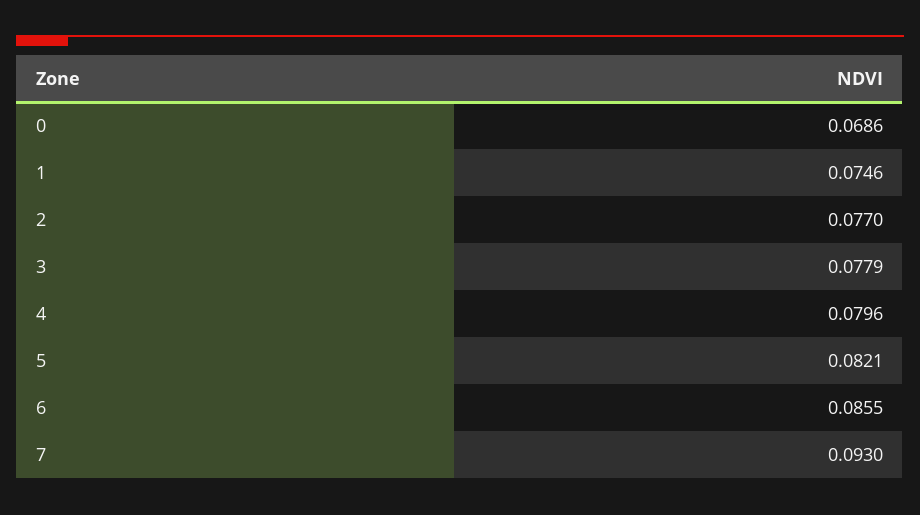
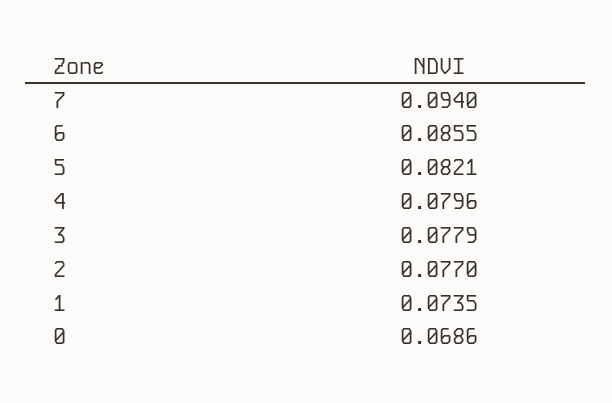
1: 0.0746 -> 0.0735
7: 0.093 -> 0.094

